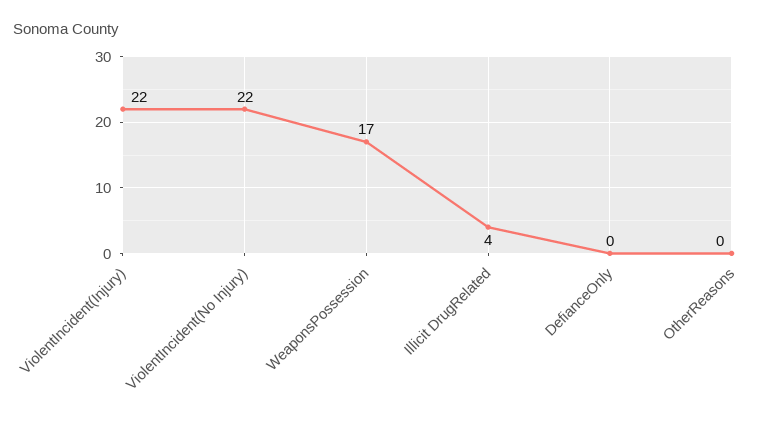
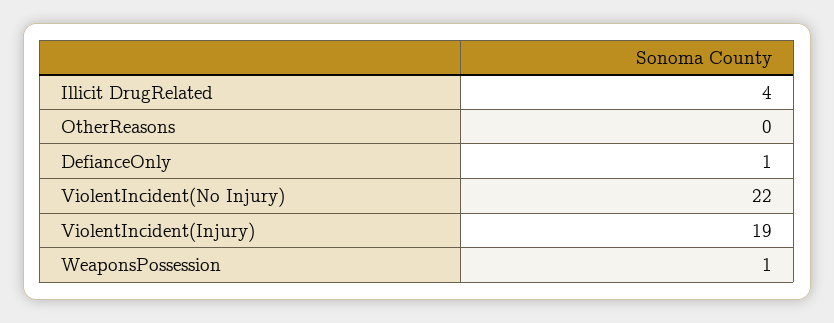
ViolentIncident(Injury): 22 -> 19
WeaponsPossession: 17 -> 1
DefianceOnly: 0 -> 1

